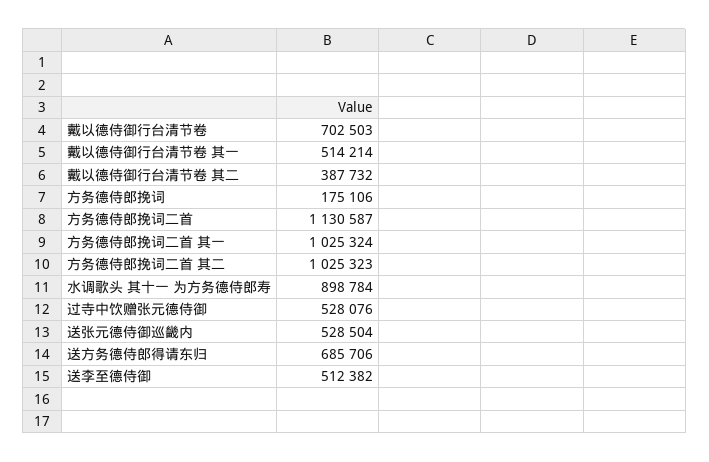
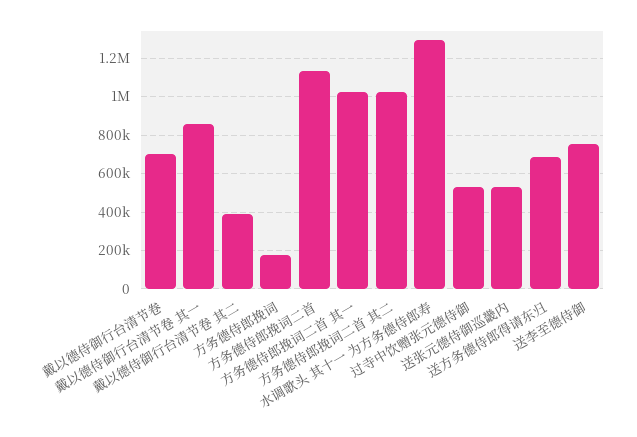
戴以德侍御行台清节卷 其一: 514214 -> 850000
水调歌头 其十一 为方务德侍郎寿: 898784 -> 1300000
送李至德侍御: 512382 -> 750000

